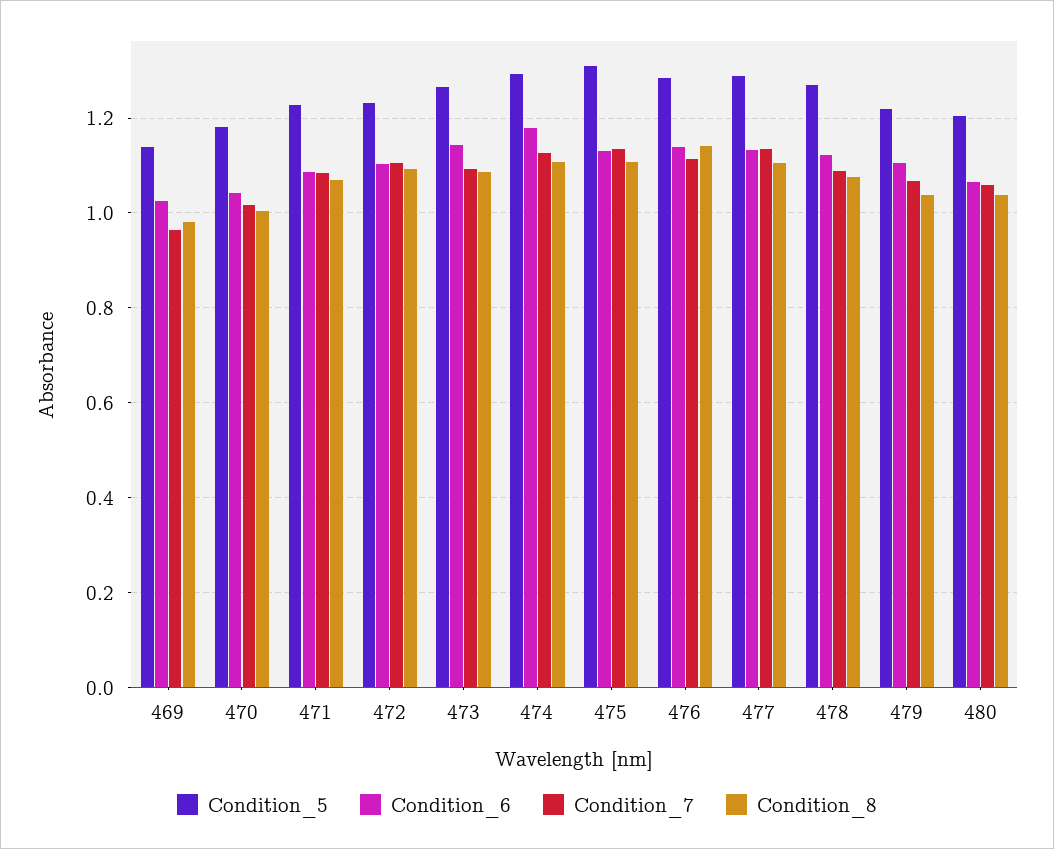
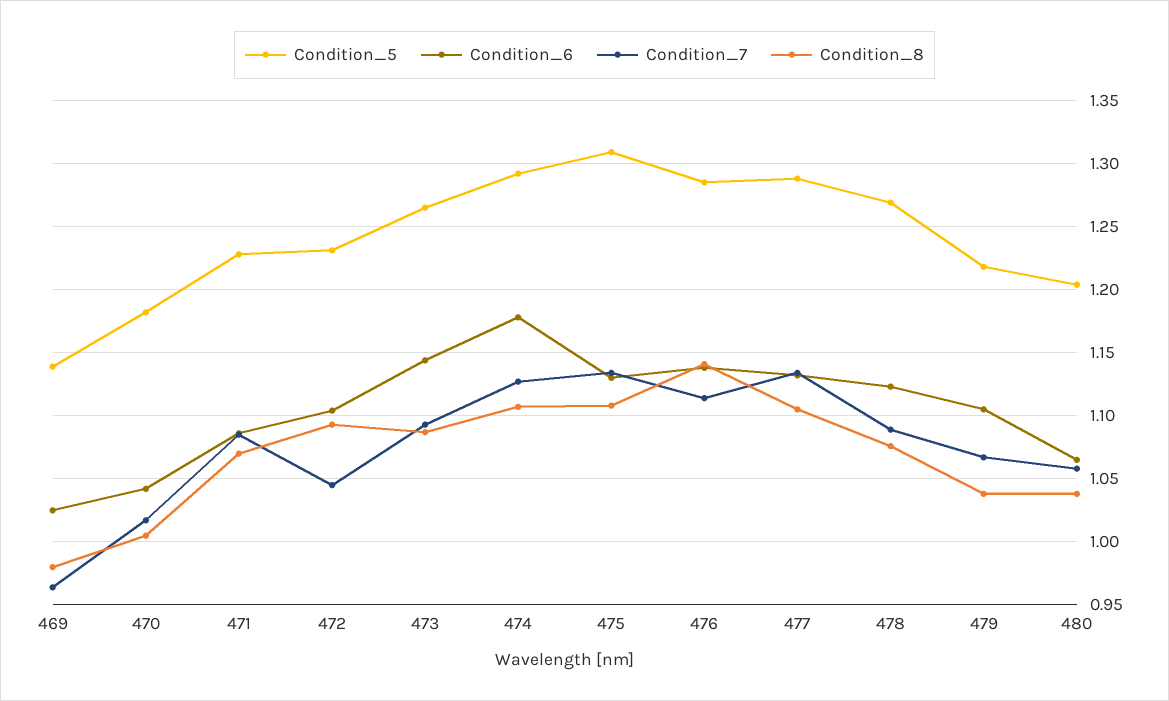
Condition_7, 472: 1.1 -> 1.045

